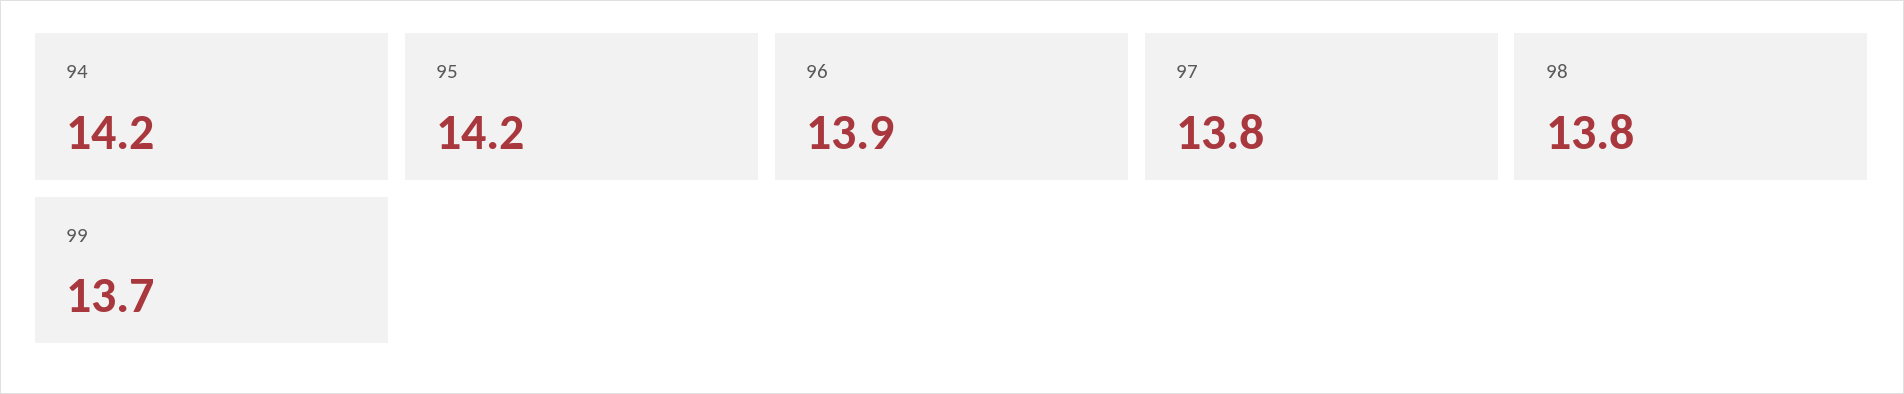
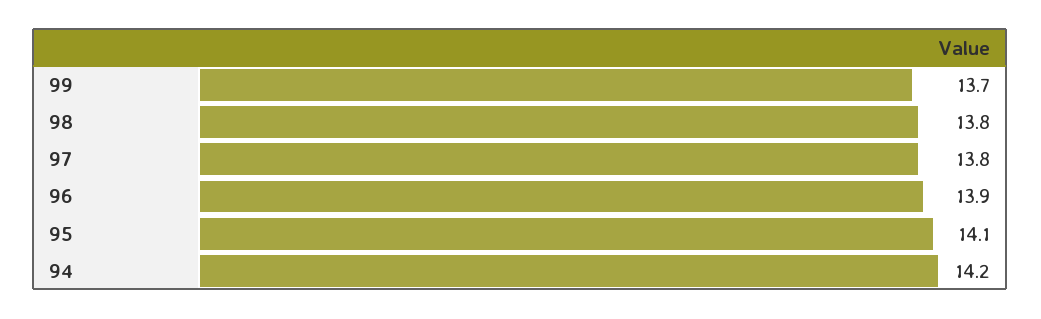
95: 14.2 -> 14.1

